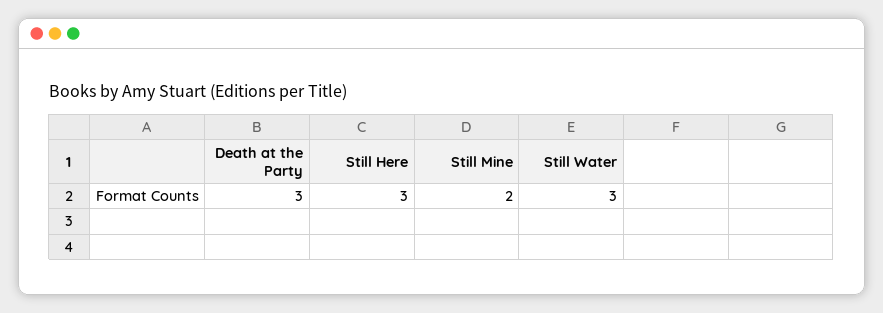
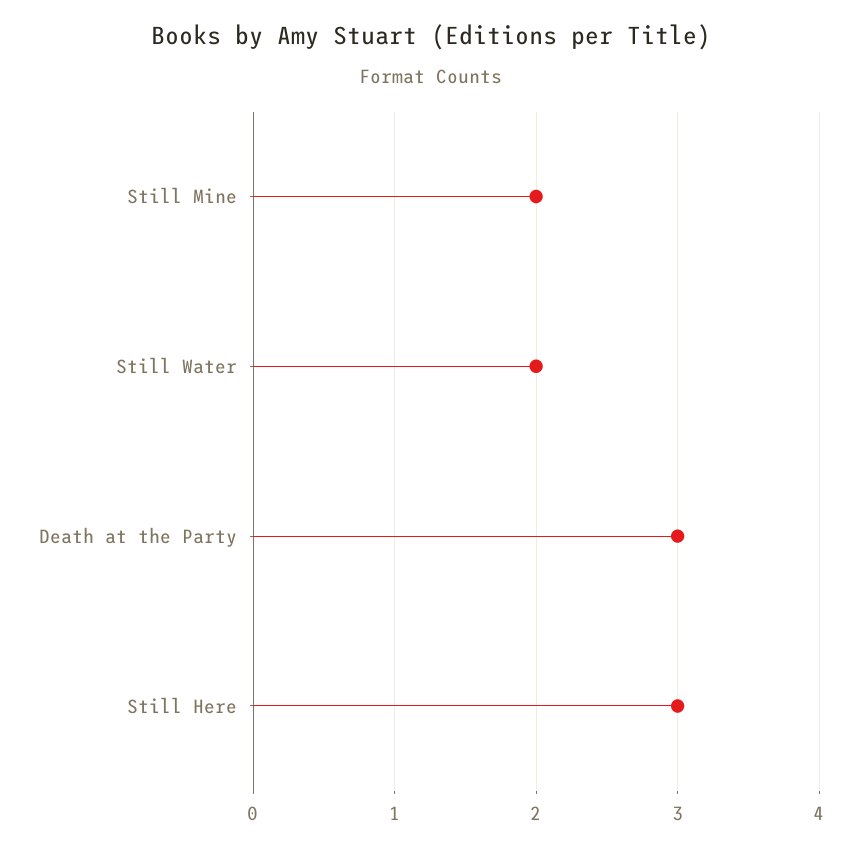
Still Water: 3 -> 2

